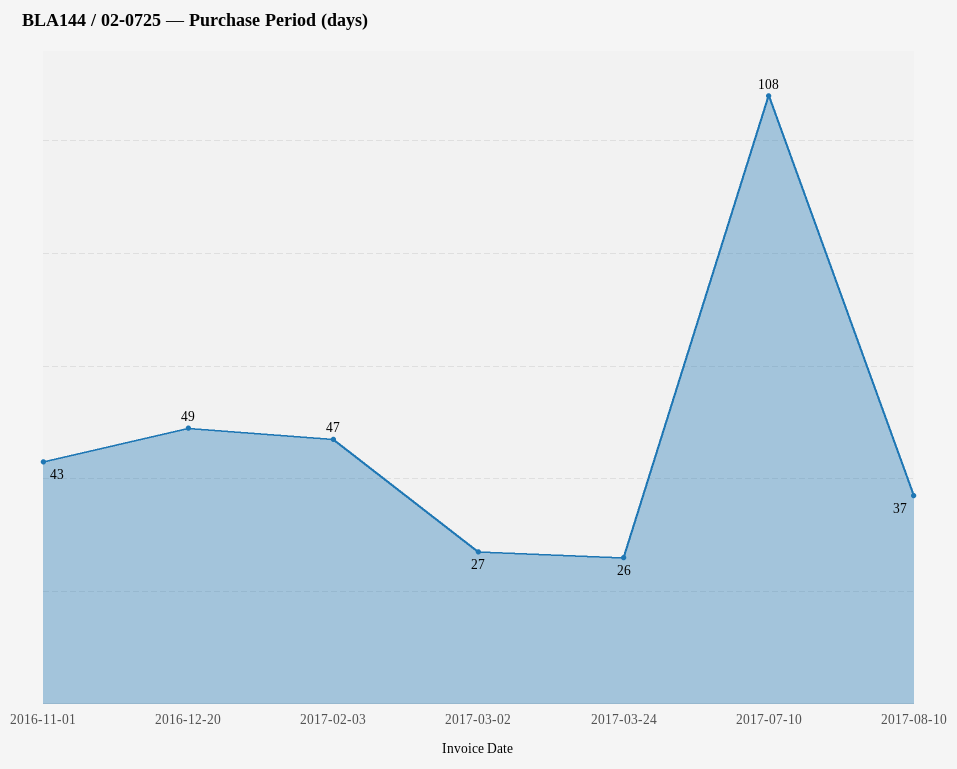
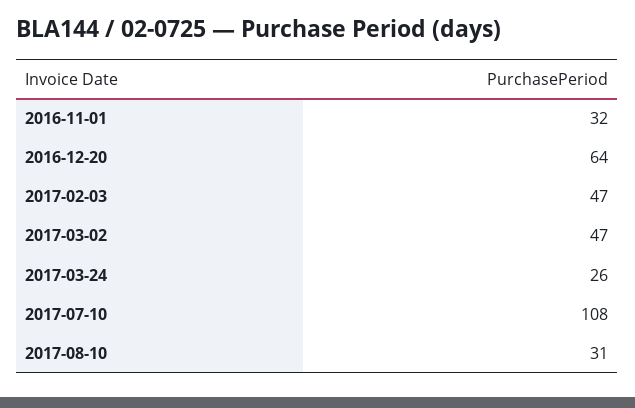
2016-11-01: 43 -> 32
2016-12-20: 49 -> 64
2017-03-02: 27 -> 47
2017-08-10: 37 -> 31

